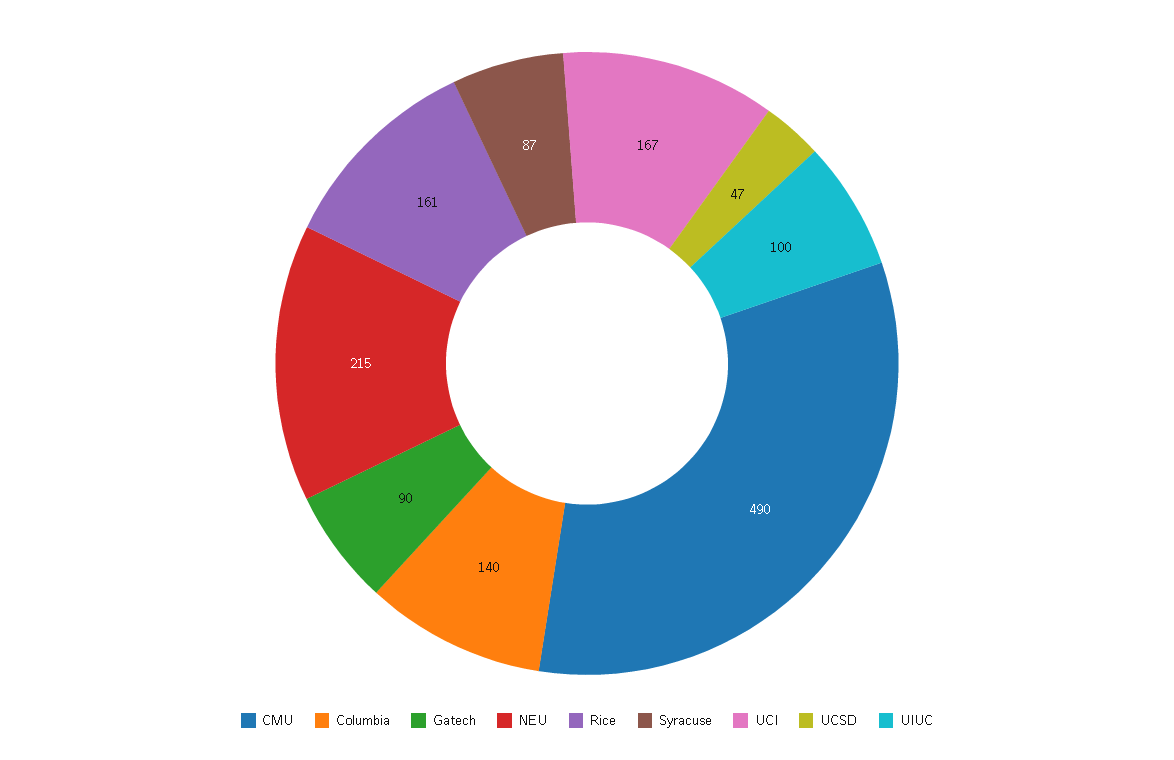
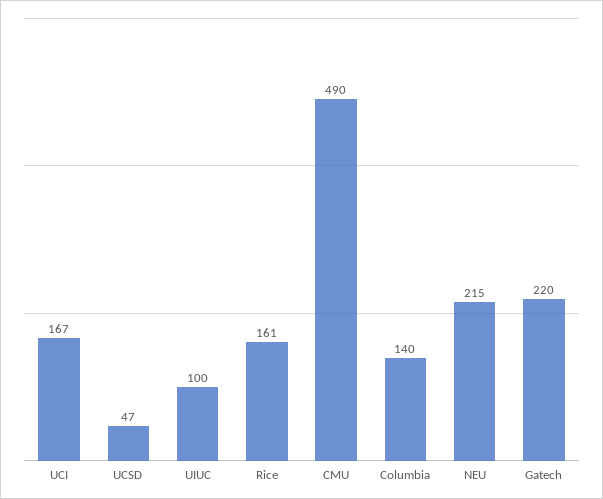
Gatech: 90 -> 220
Syracuse: 87 -> none

